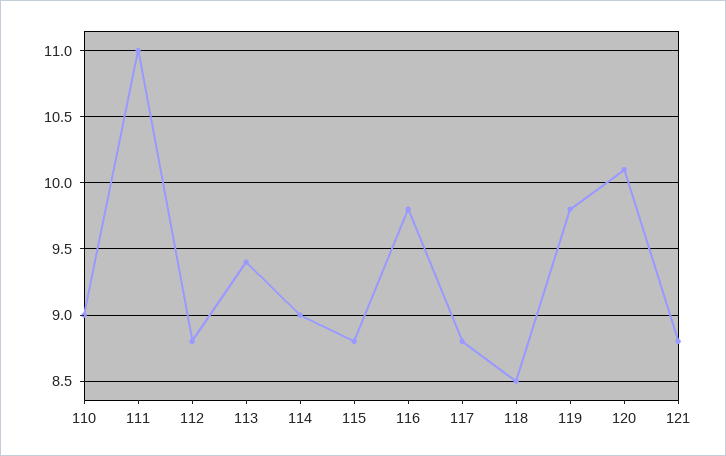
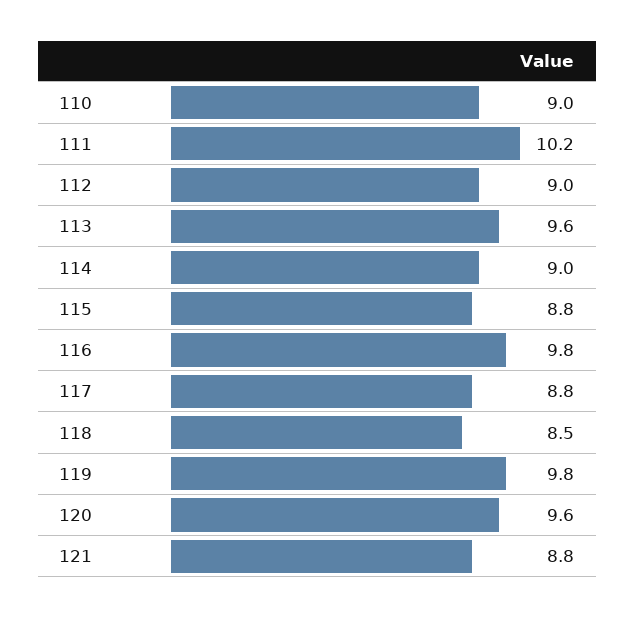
111: 11 -> 10.2
112: 8.8 -> 9
113: 9.4 -> 9.6
120: 10.1 -> 9.6

